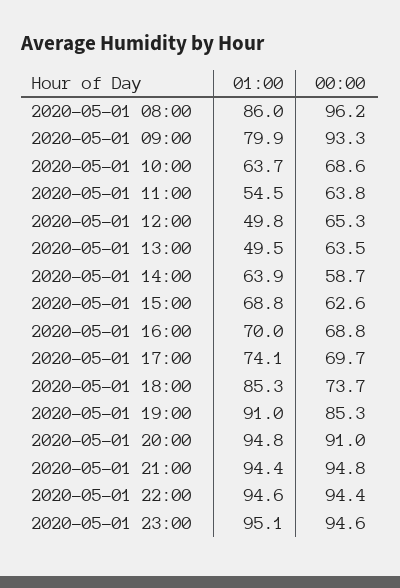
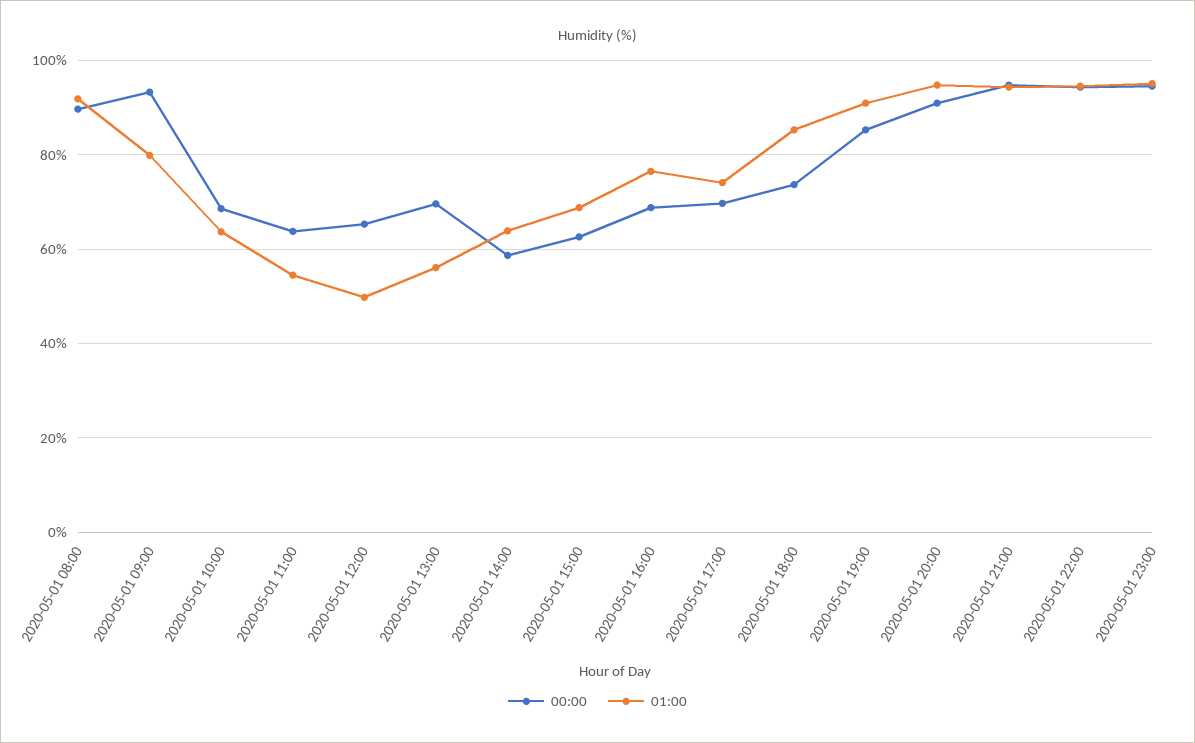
01:00, 2020-05-01 08:00: 86 -> 92
00:00, 2020-05-01 08:00: 96.2 -> 90
01:00, 2020-05-01 13:00: 49.5 -> 56
00:00, 2020-05-01 13:00: 63.5 -> 70
01:00, 2020-05-01 16:00: 70 -> 76

